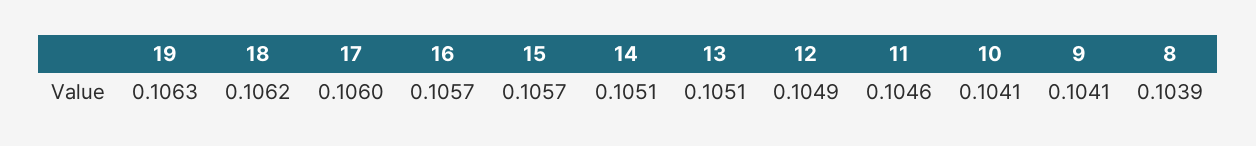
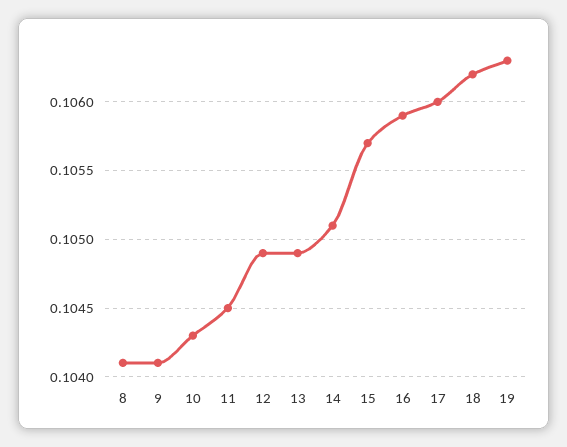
16: 0.1057 -> 0.1059
13: 0.1051 -> 0.1049
11: 0.1046 -> 0.1045
10: 0.1041 -> 0.1043
8: 0.1039 -> 0.1041

